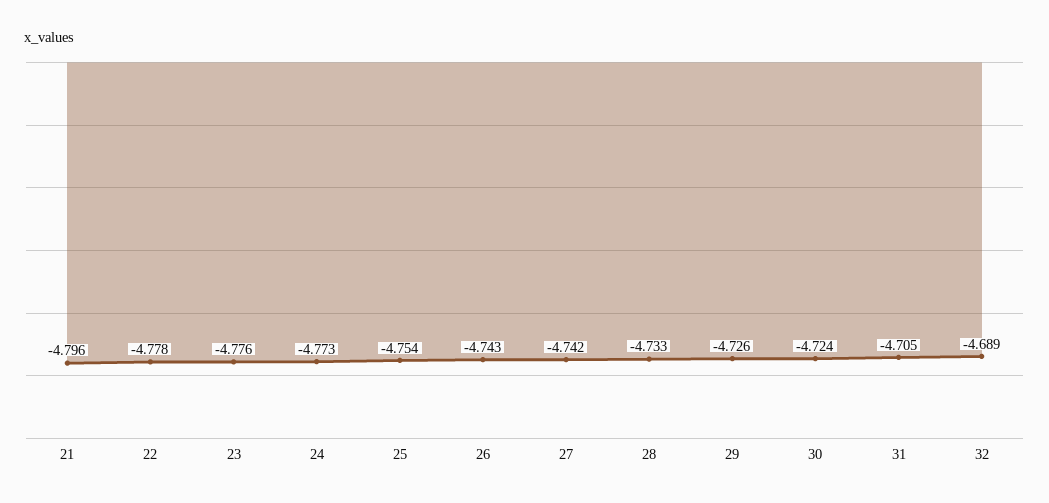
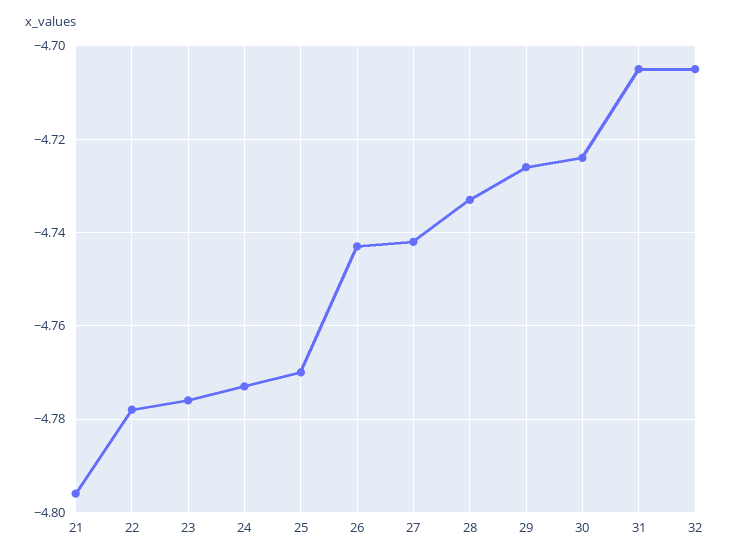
25: -4.754 -> -4.77
32: -4.689 -> -4.705

